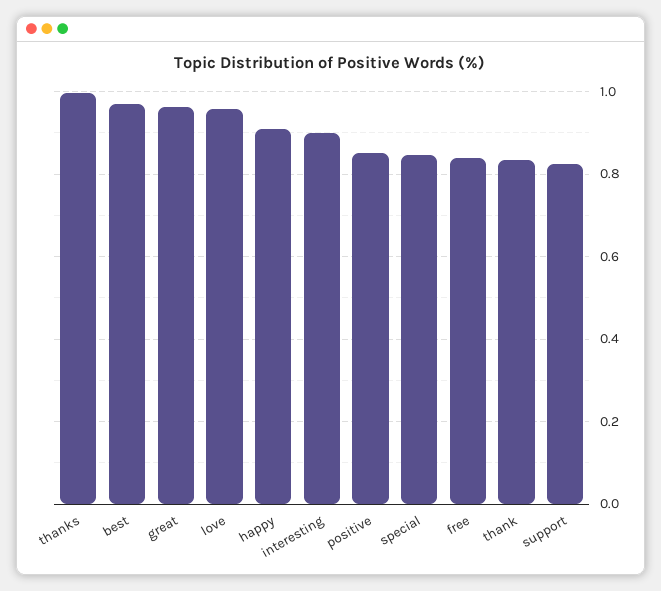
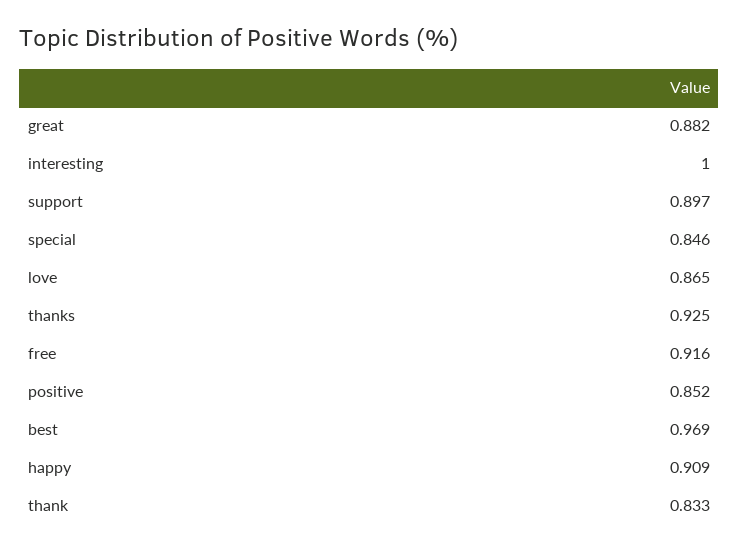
thanks: 1 -> 0.925
great: 0.96 -> 0.882
love: 0.96 -> 0.865
interesting: 0.9 -> 1
free: 0.84 -> 0.916
support: 0.82 -> 0.897

